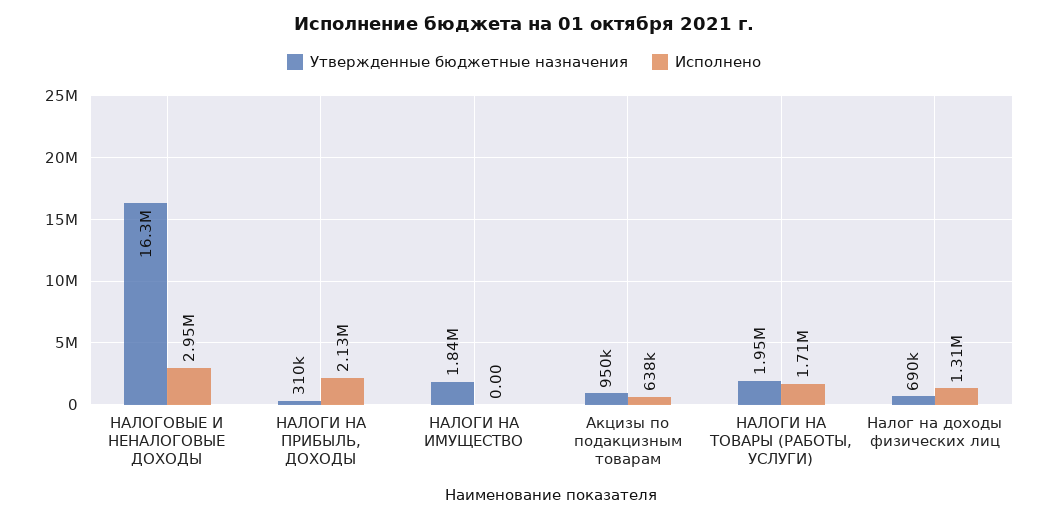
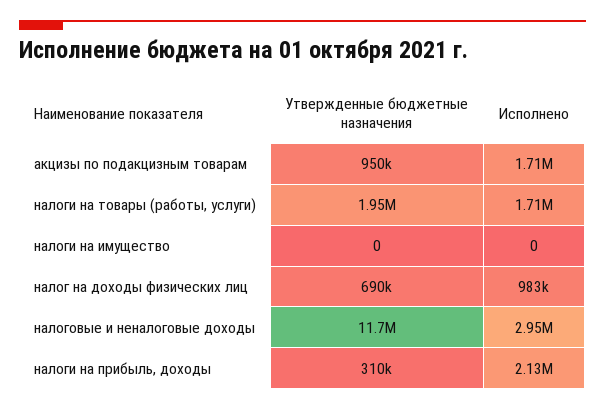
Утвержденные бюджетные назначения, НАЛОГОВЫЕ И НЕНАЛОГОВЫЕ ДОХОДЫ: 16300000 -> 11700000
Утвержденные бюджетные назначения, НАЛОГИ НА ИМУЩЕСТВО: 1840000 -> 0
Исполнено, Акцизы по подакцизным товарам: 638000 -> 1710000
Исполнено, Налог на доходы физических лиц: 1310000 -> 983000

